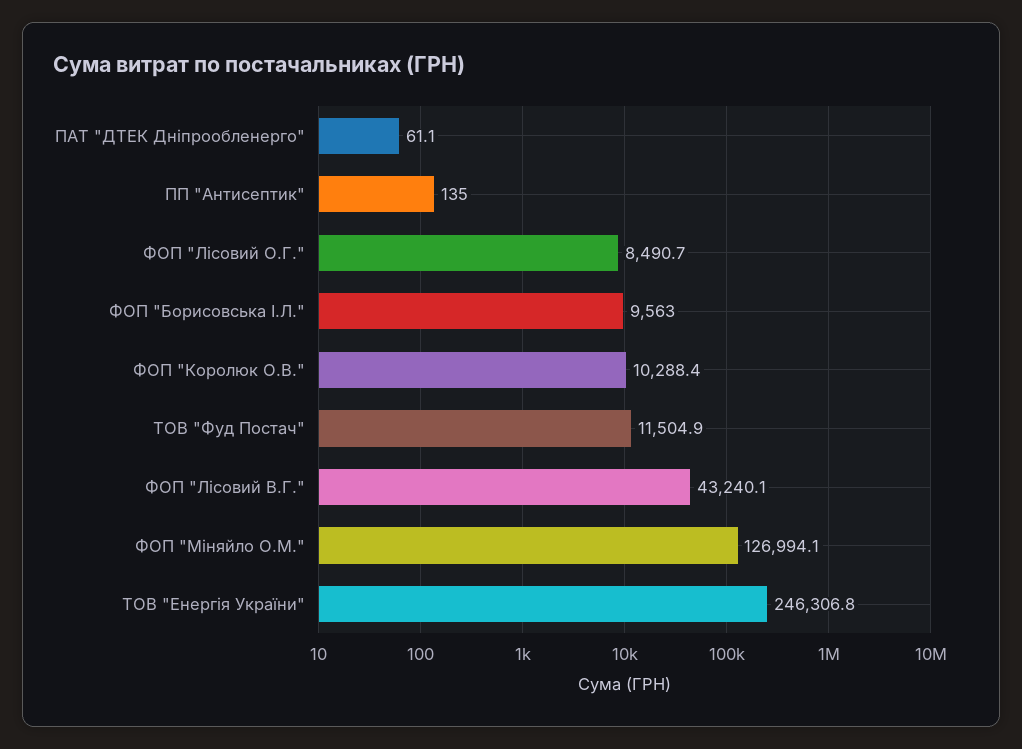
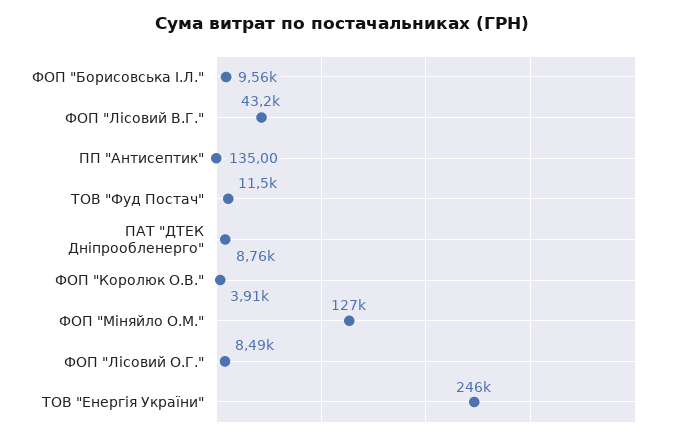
ПАТ "ДТЕК Дніпрообленерго": 61.1 -> 8760
ФОП "Королюк О.В.": 10288.4 -> 3910

